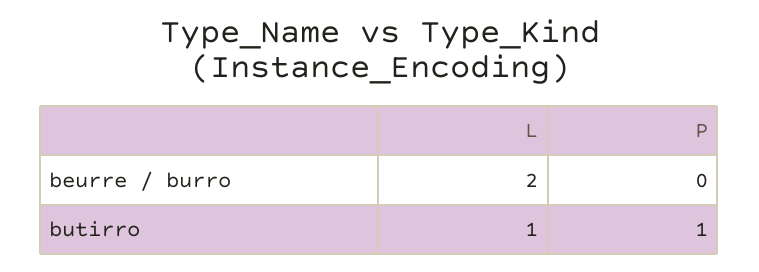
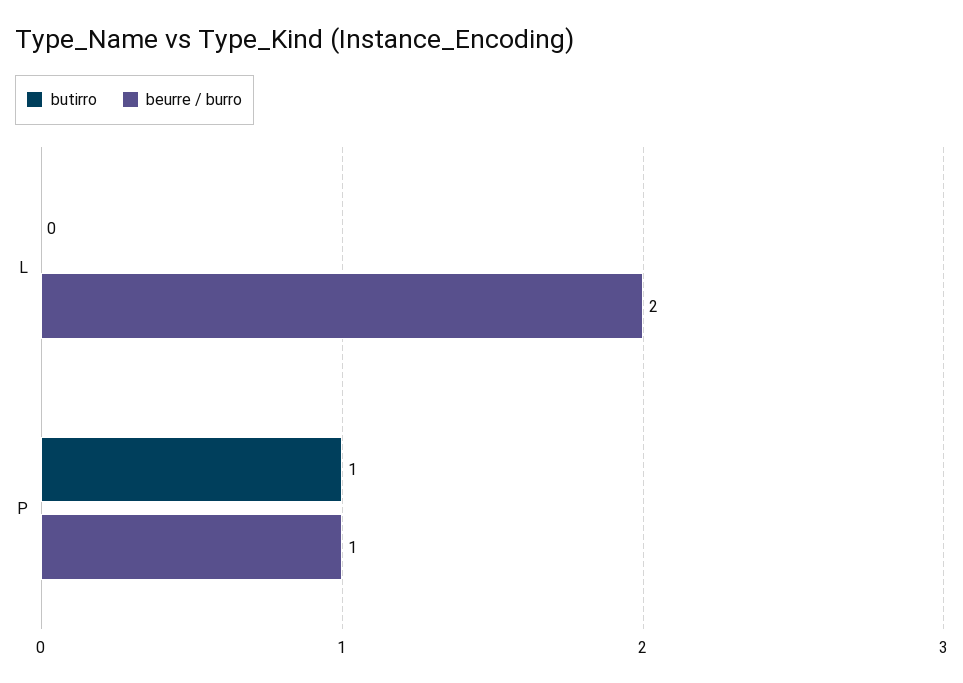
beurre / burro, P: 0 -> 1
butirro, L: 1 -> 0

